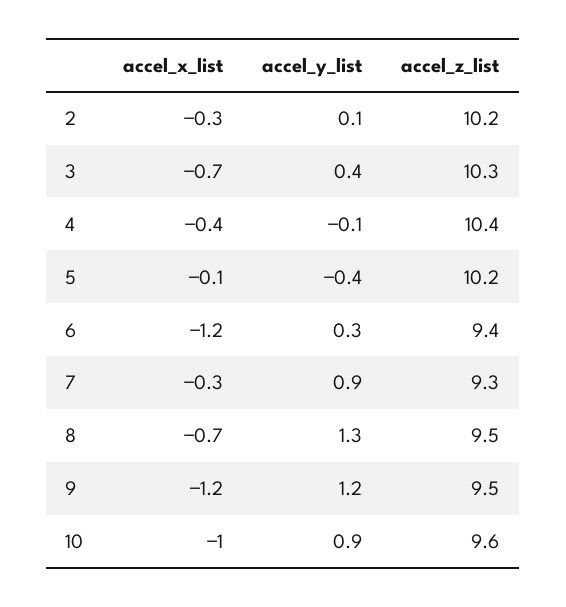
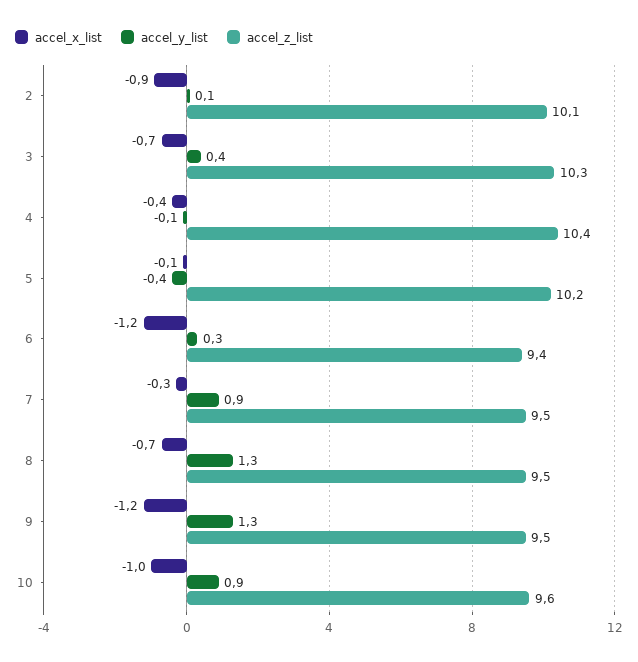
accel_x_list, 2: -0.3 -> -0.9
accel_z_list, 2: 10.2 -> 10.1
accel_z_list, 7: 9.3 -> 9.5
accel_y_list, 9: 1.2 -> 1.3

